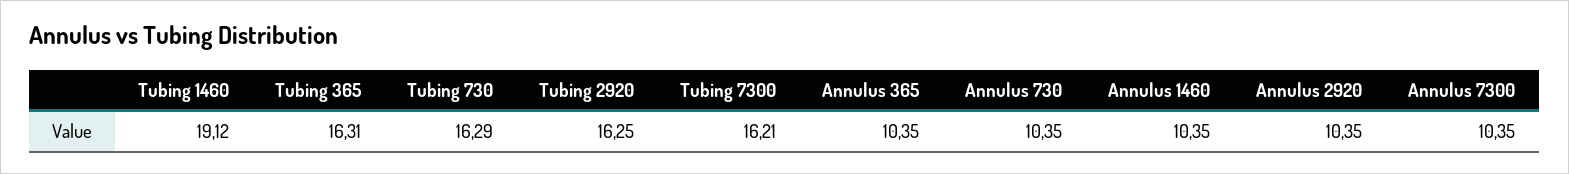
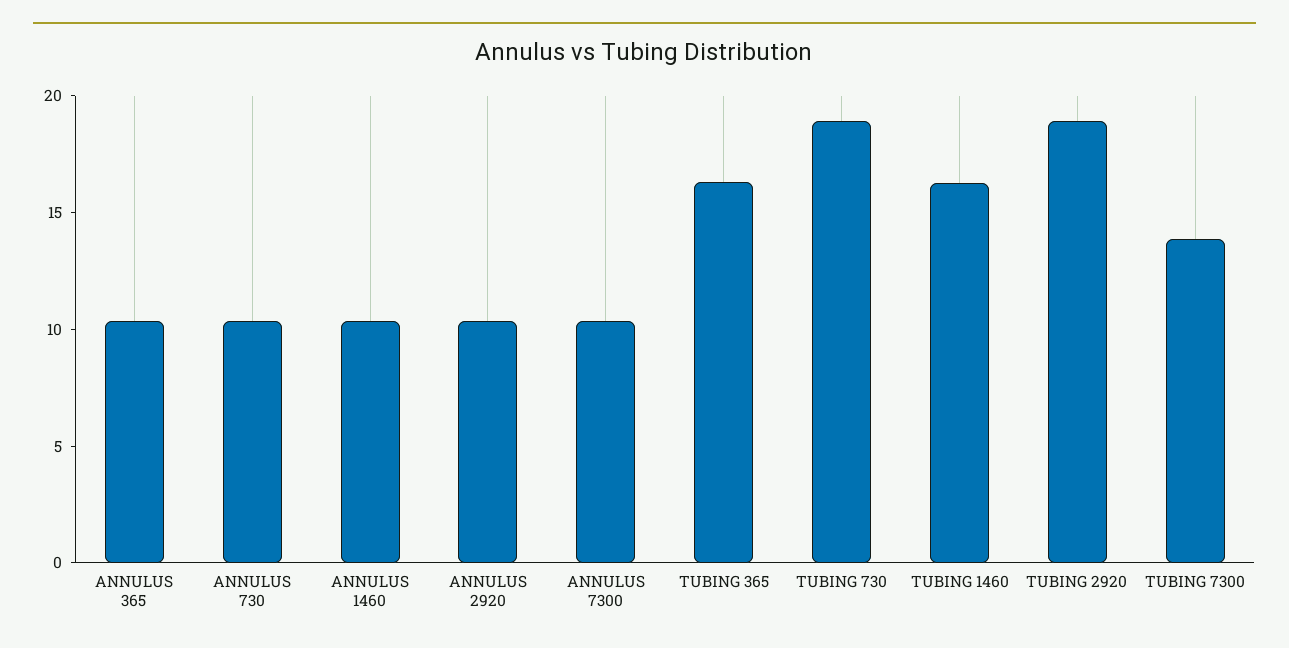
Tubing 1460: 19.12 -> 16
Tubing 730: 16.29 -> 19
Tubing 2920: 16.25 -> 19
Tubing 7300: 16.21 -> 14

